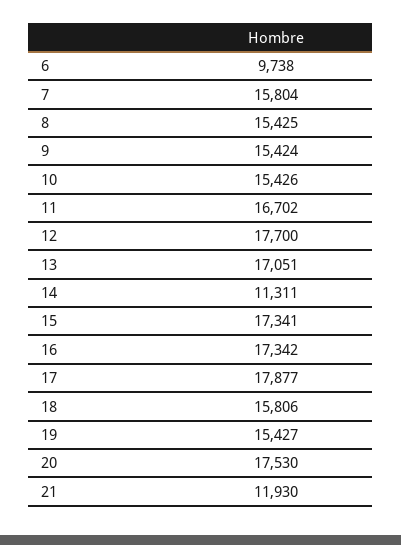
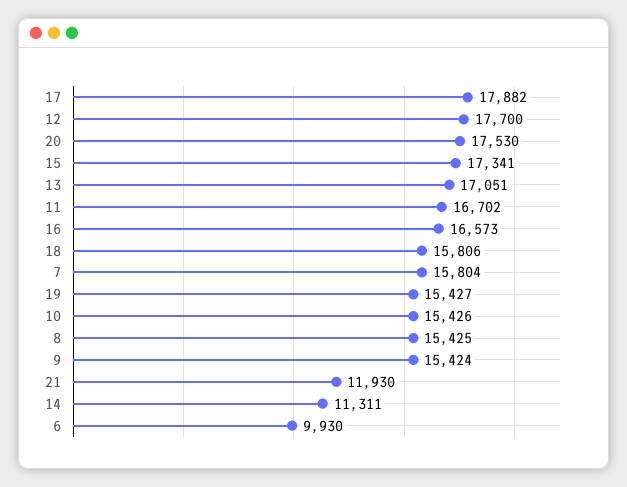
6: 9738 -> 9930
16: 17342 -> 16573
17: 17877 -> 17882

